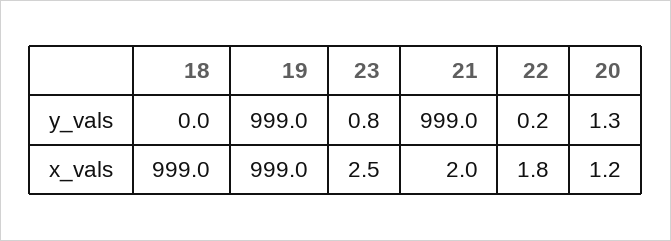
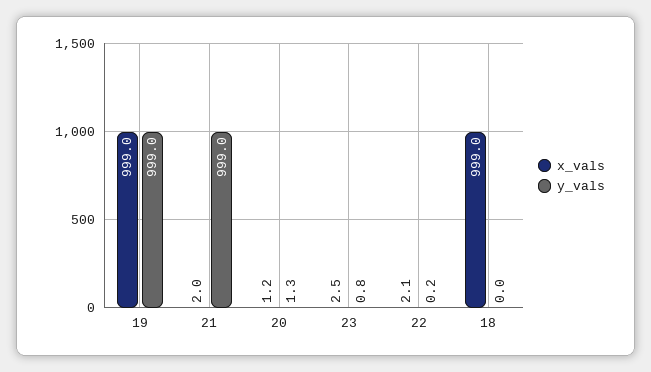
x_vals, 22: 1.8 -> 2.1

